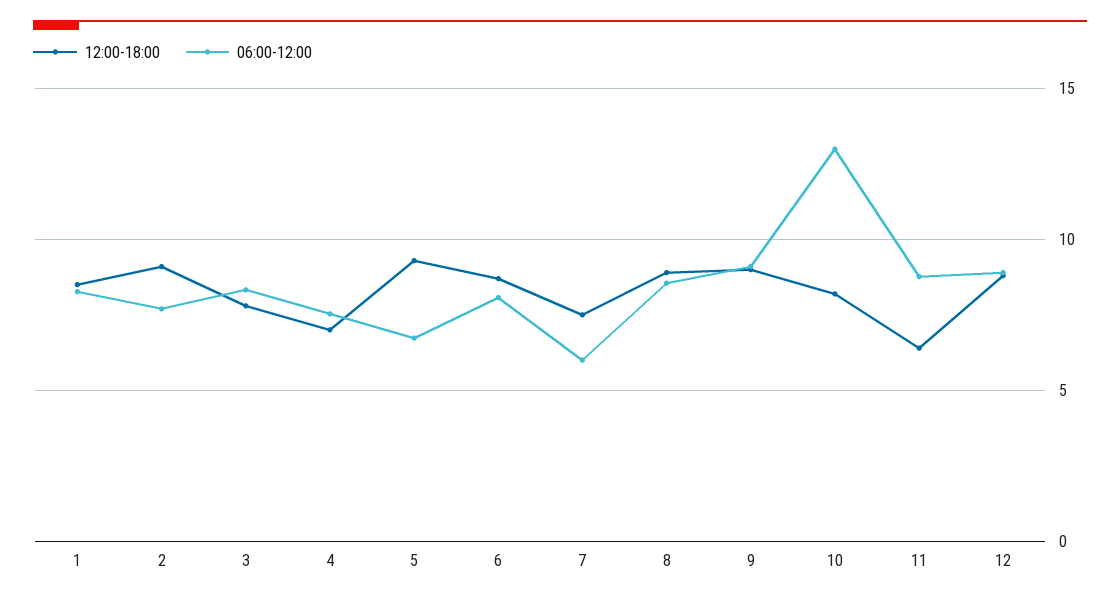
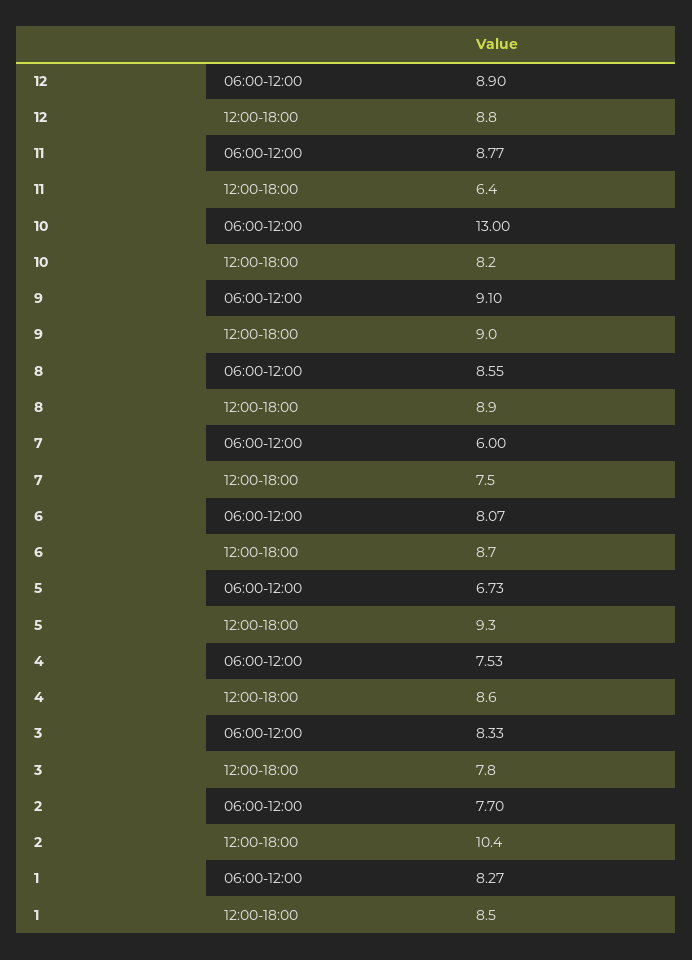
12:00-18:00, 2: 9 -> 10.4
12:00-18:00, 4: 7 -> 8.6

